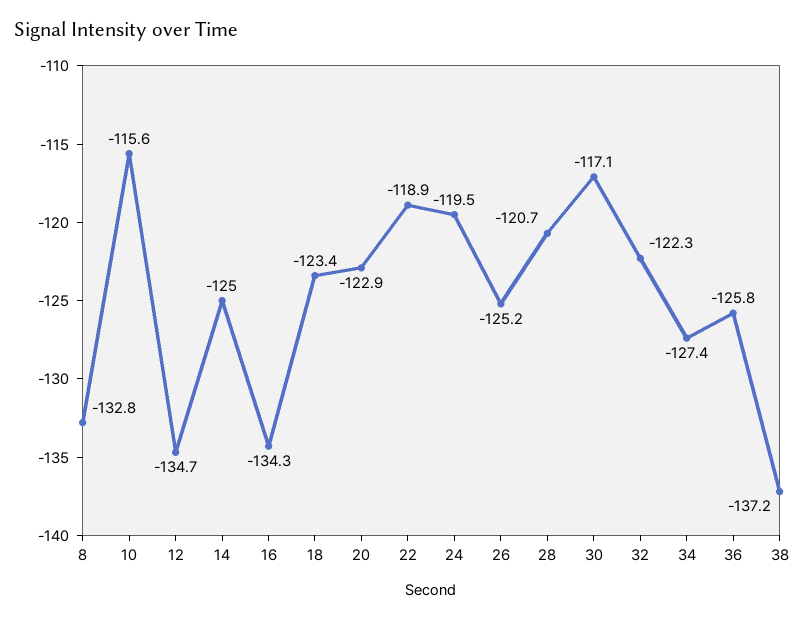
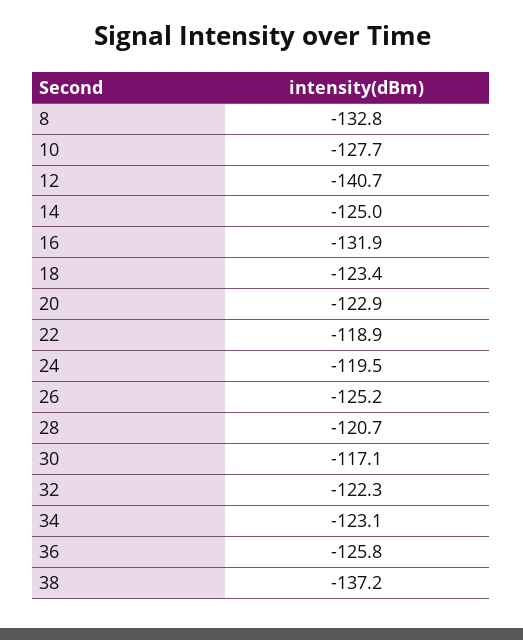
10: -115.6 -> -127.7
12: -134.7 -> -140.7
16: -134.3 -> -131.9
34: -127.4 -> -123.1

